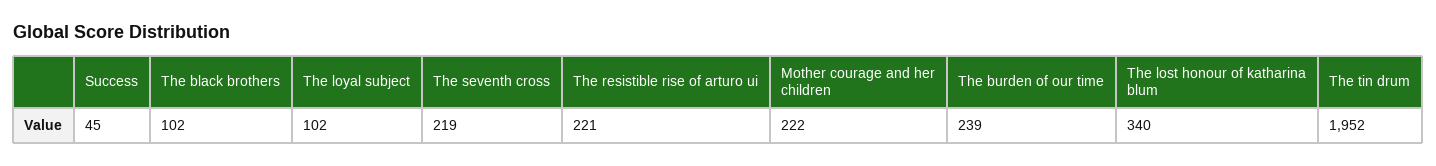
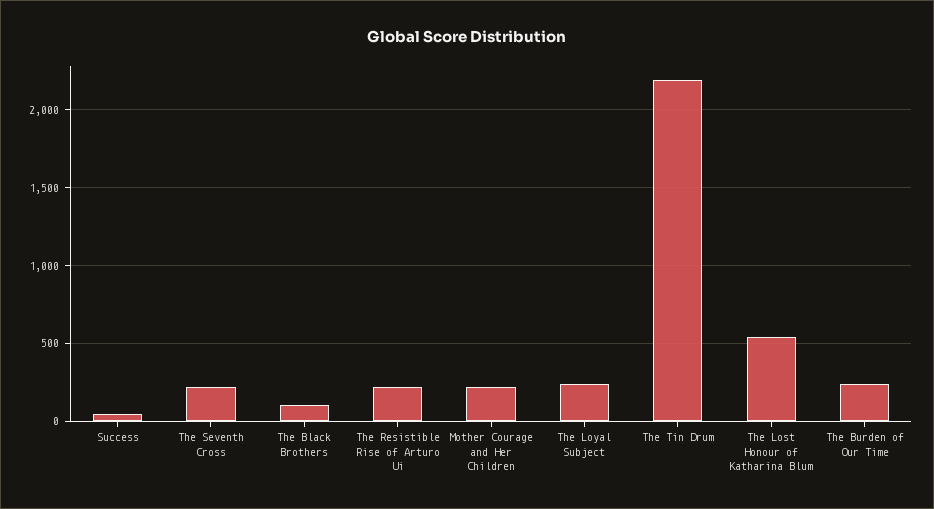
The loyal subject: 102 -> 250
The lost honour of katharina blum: 340 -> 550
The tin drum: 1952 -> 2200

